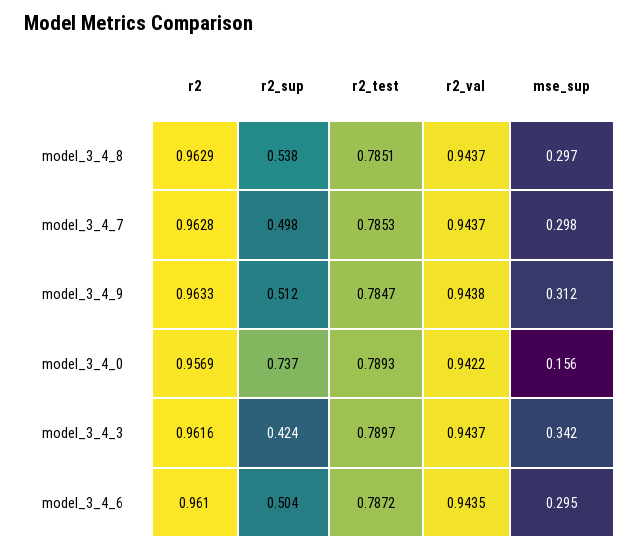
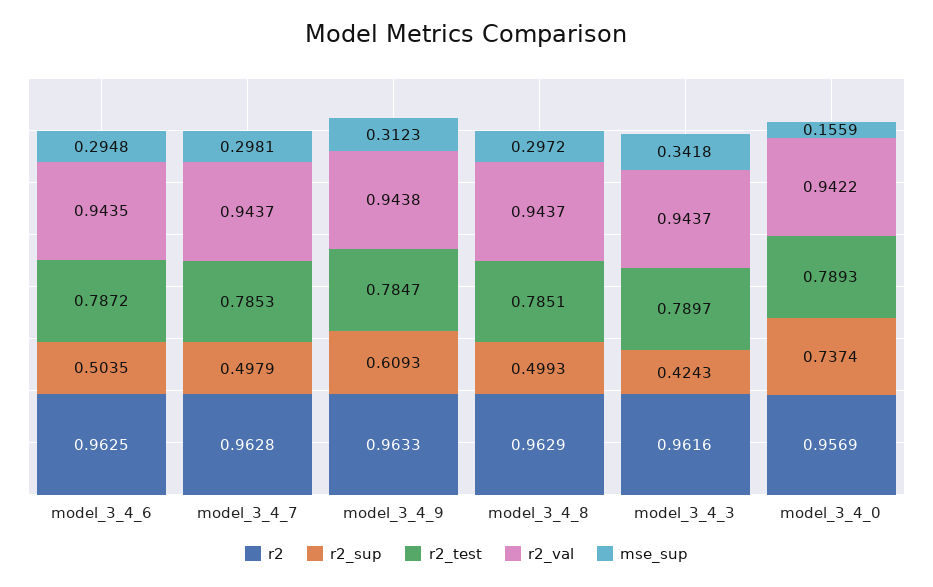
r2_sup, model_3_4_8: 0.538 -> 0.4993
r2_sup, model_3_4_9: 0.512 -> 0.6093
r2, model_3_4_6: 0.961 -> 0.9625

